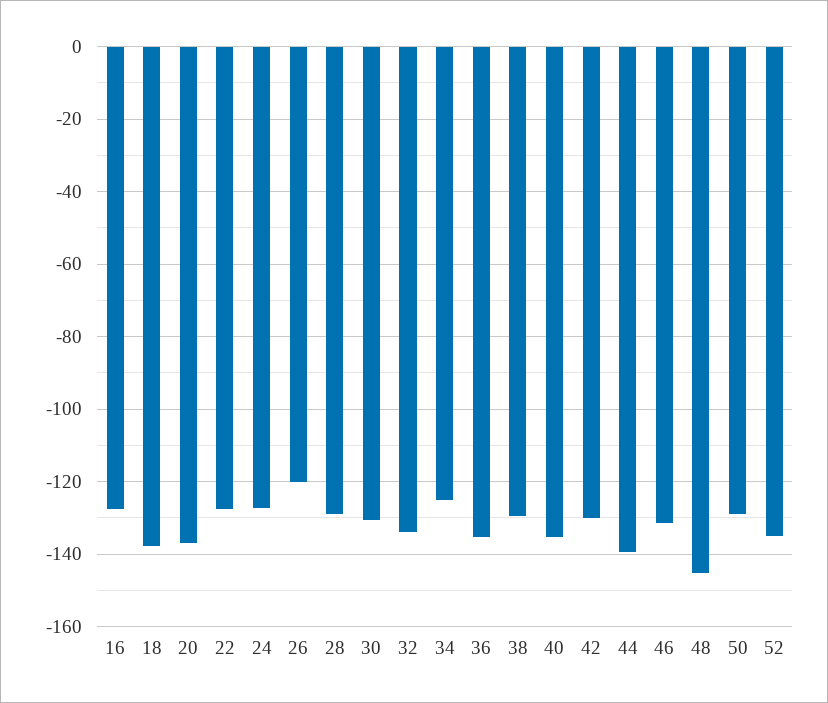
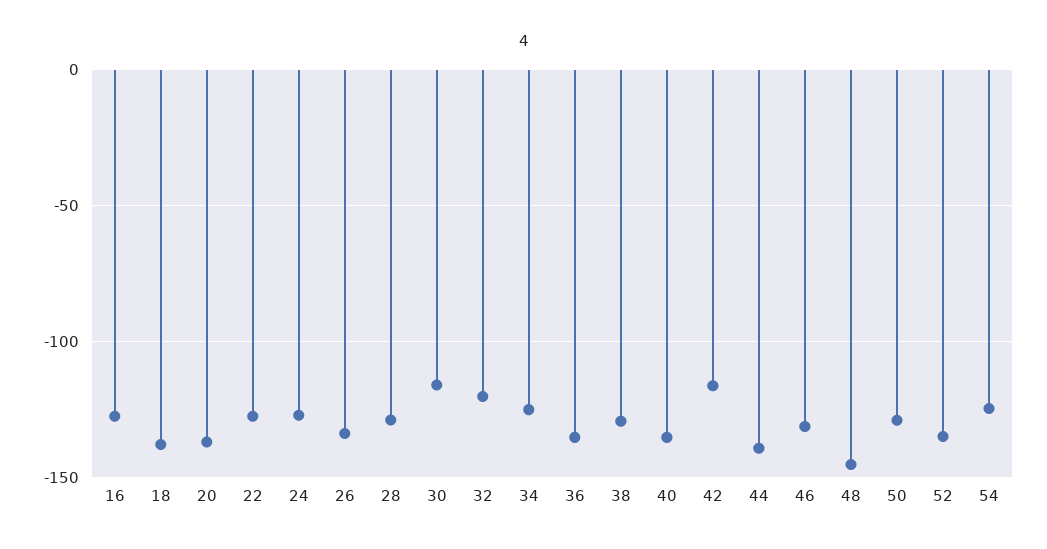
26: -120 -> -135
30: -130 -> -115
32: -134 -> -120
42: -130 -> -115
54: none -> -125

